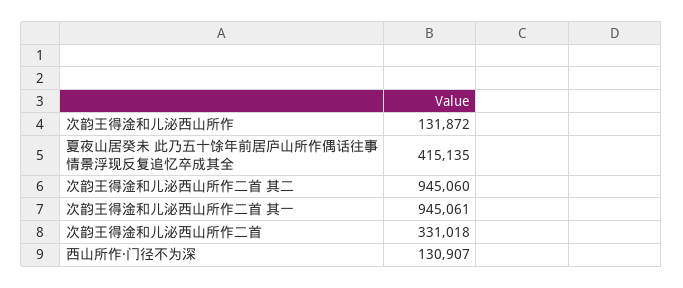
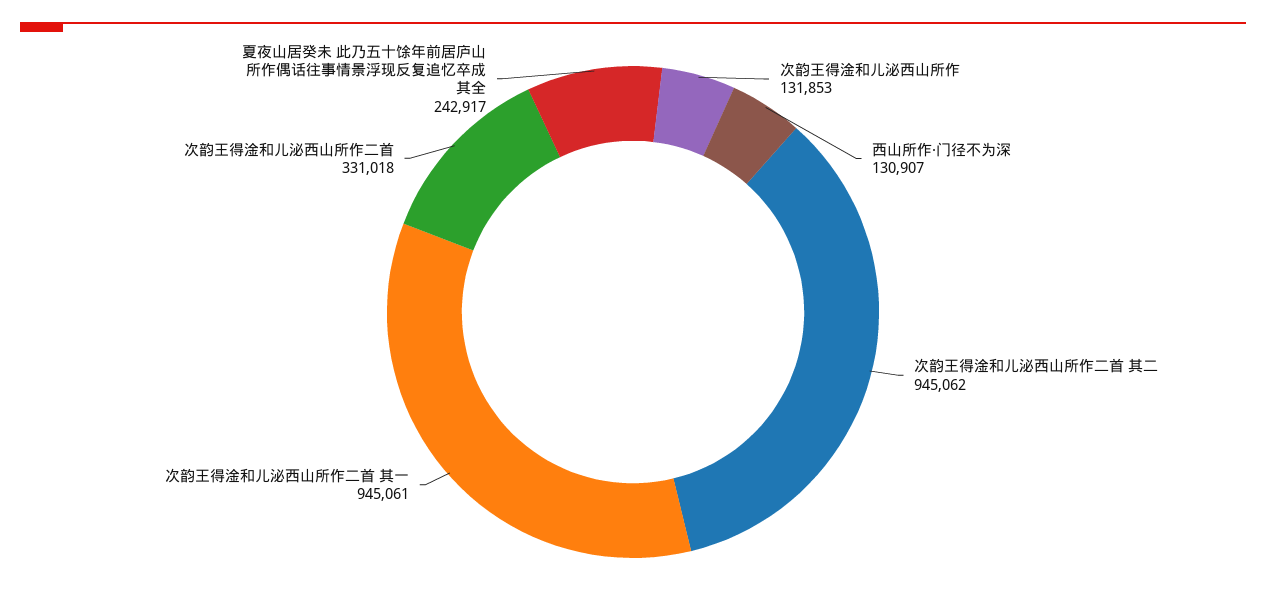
次韵王得淦和儿泌西山所作: 131872 -> 131853
夏夜山居癸未 此乃五十馀年前居庐山所作偶话往事情景浮现反复追忆卒成其全: 415135 -> 242917
次韵王得淦和儿泌西山所作二首 其二: 945060 -> 945062

